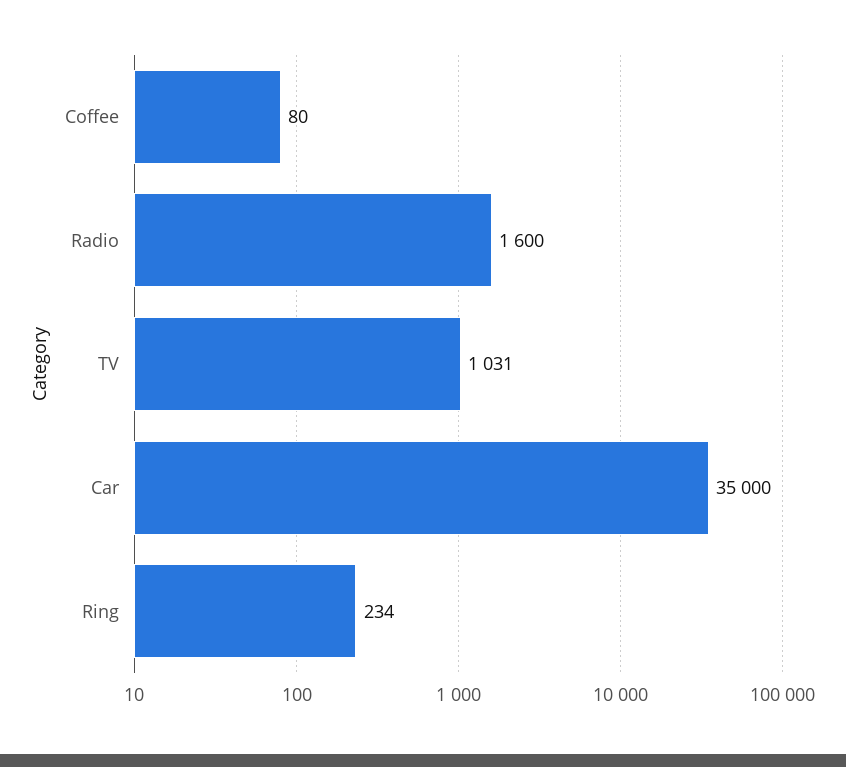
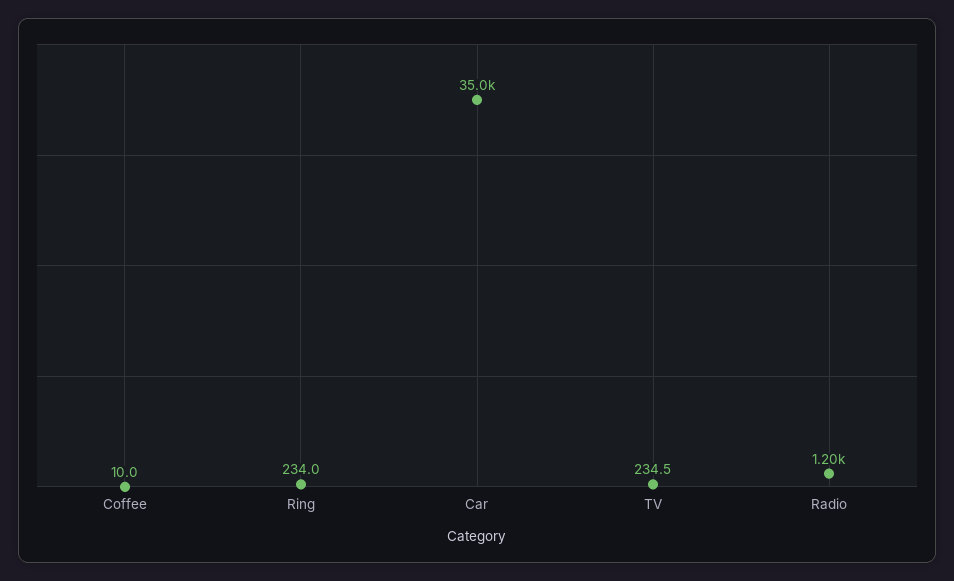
Coffee: 80 -> 10
Radio: 1600 -> 1200
TV: 1031 -> 234.5

